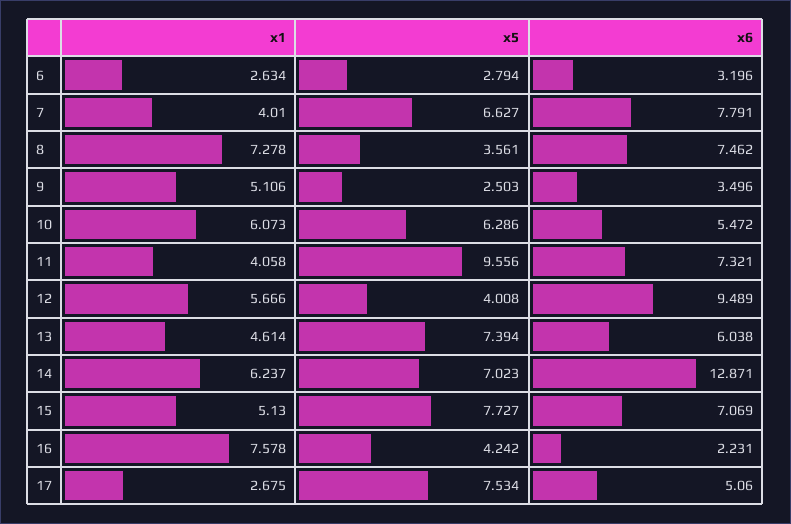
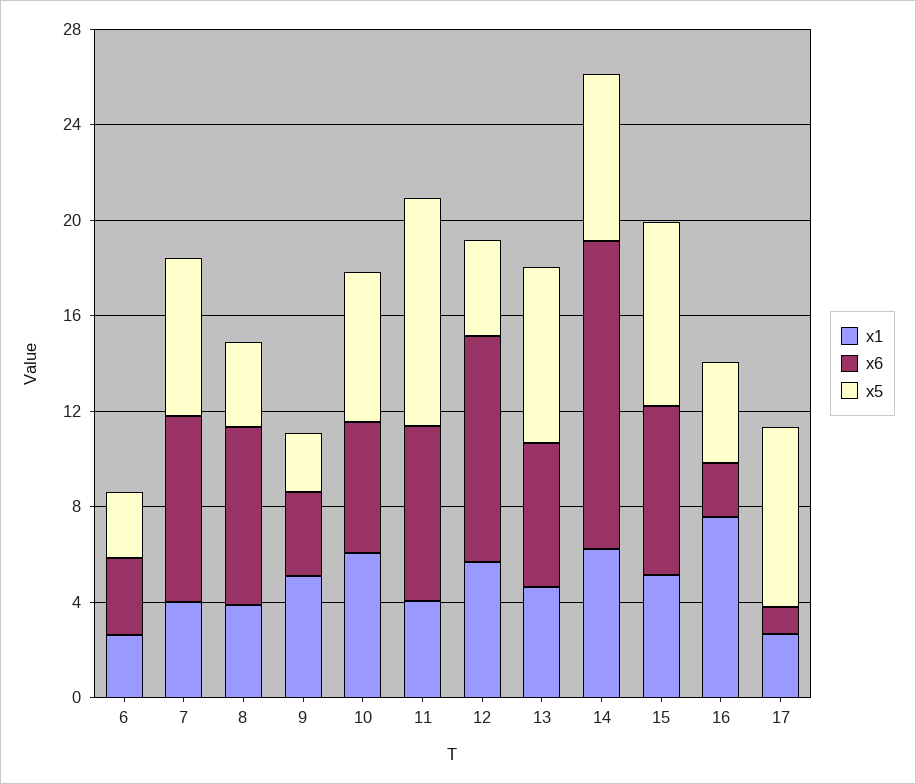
x1, 8: 7.278 -> 4
x6, 17: 5.06 -> 1

